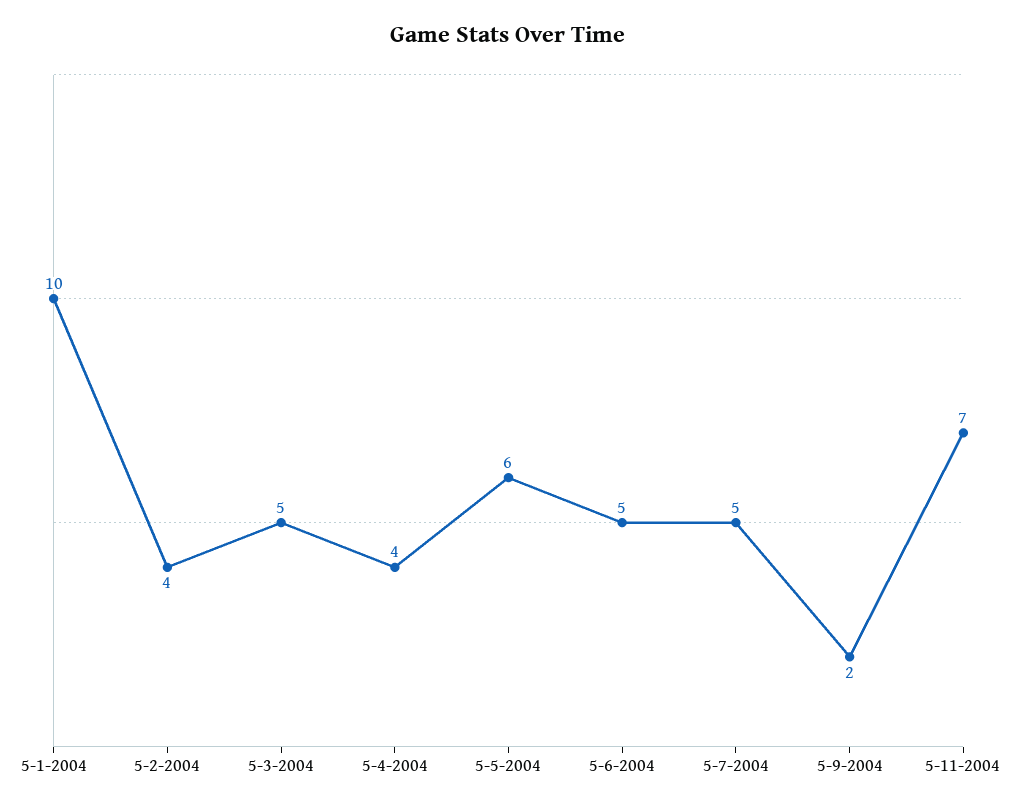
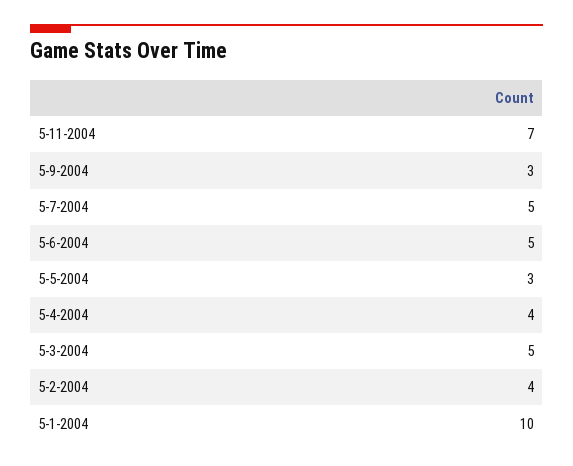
5-5-2004: 6 -> 3
5-9-2004: 2 -> 3

